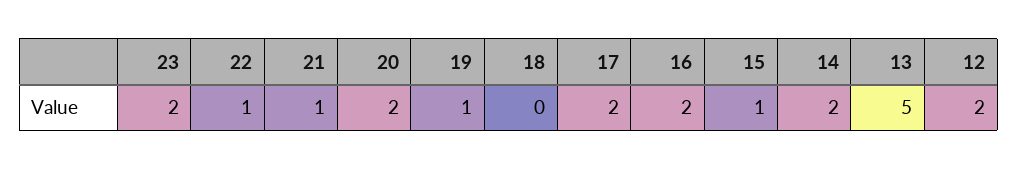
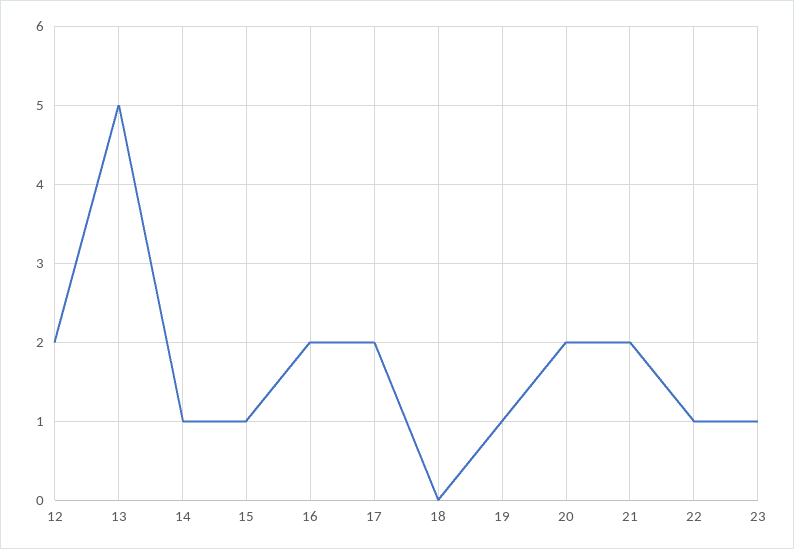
23: 2 -> 1
21: 1 -> 2
14: 2 -> 1

